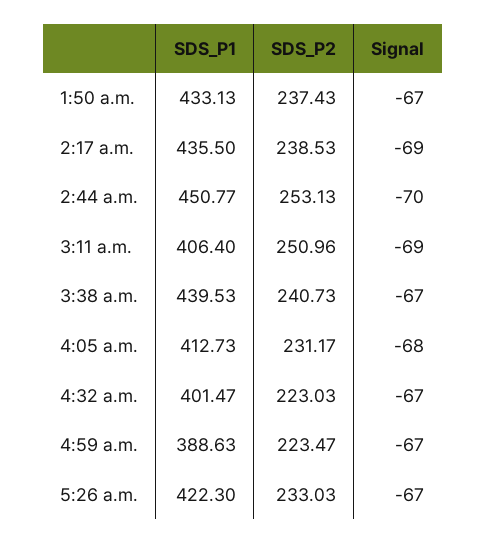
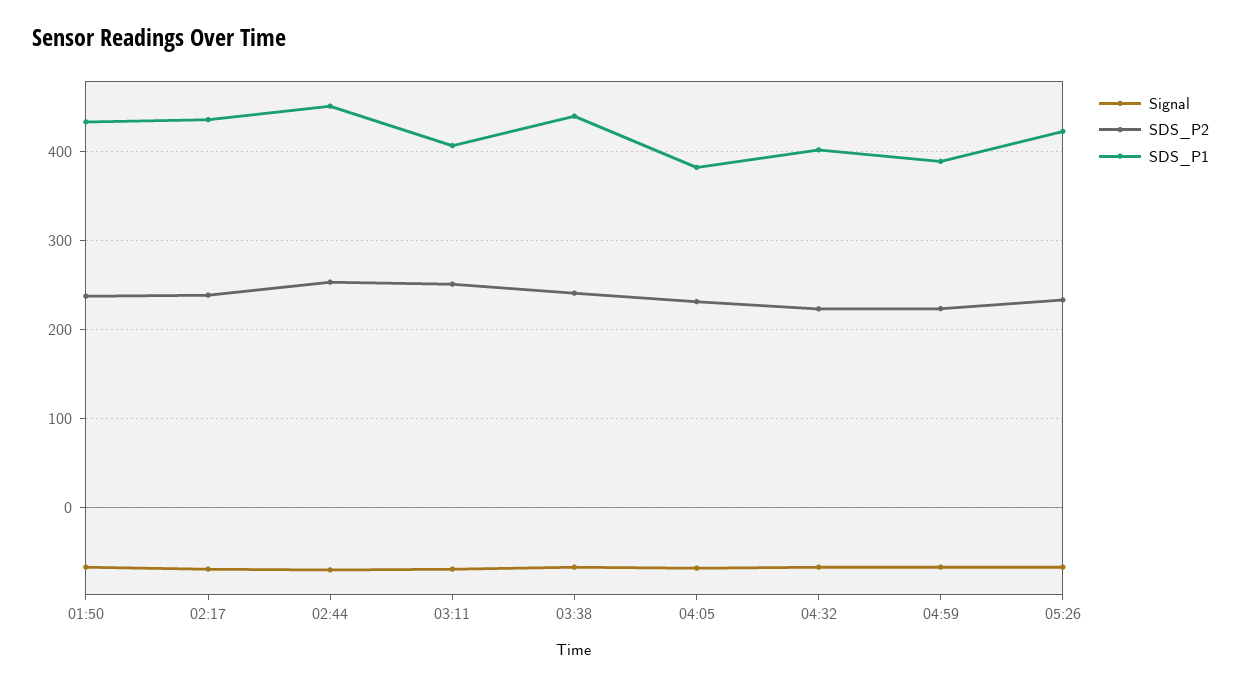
SDS_P1, 4:05 a.m.: 412.73 -> 380

